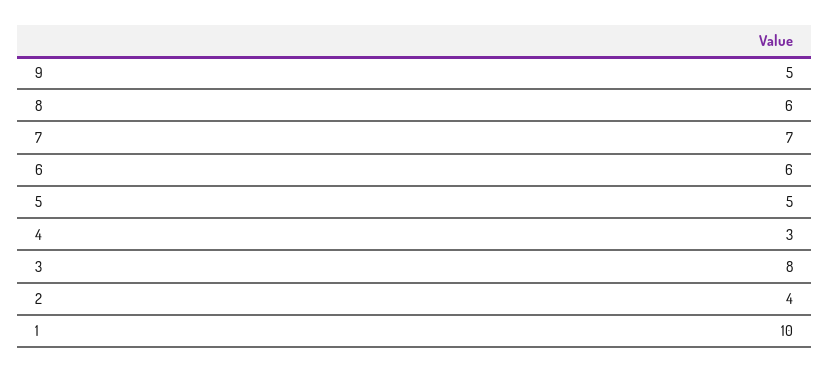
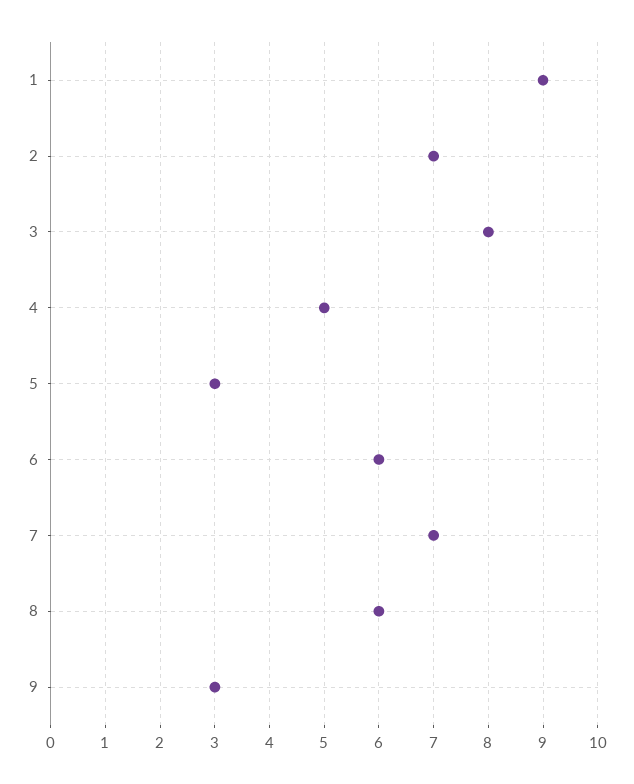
9: 5 -> 3
5: 5 -> 3
4: 3 -> 5
2: 4 -> 7
1: 10 -> 9

